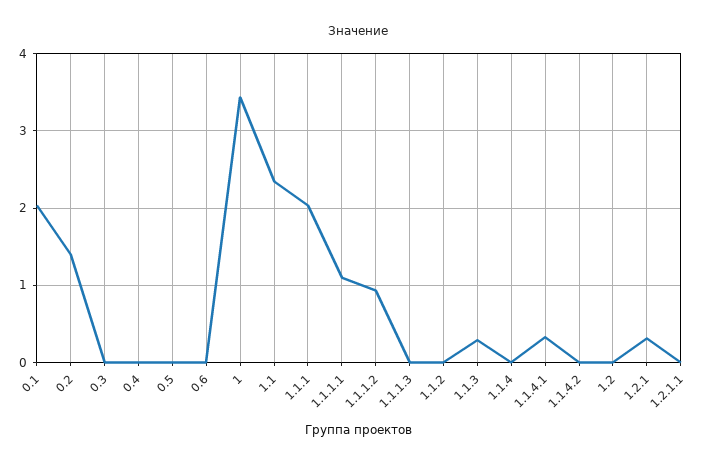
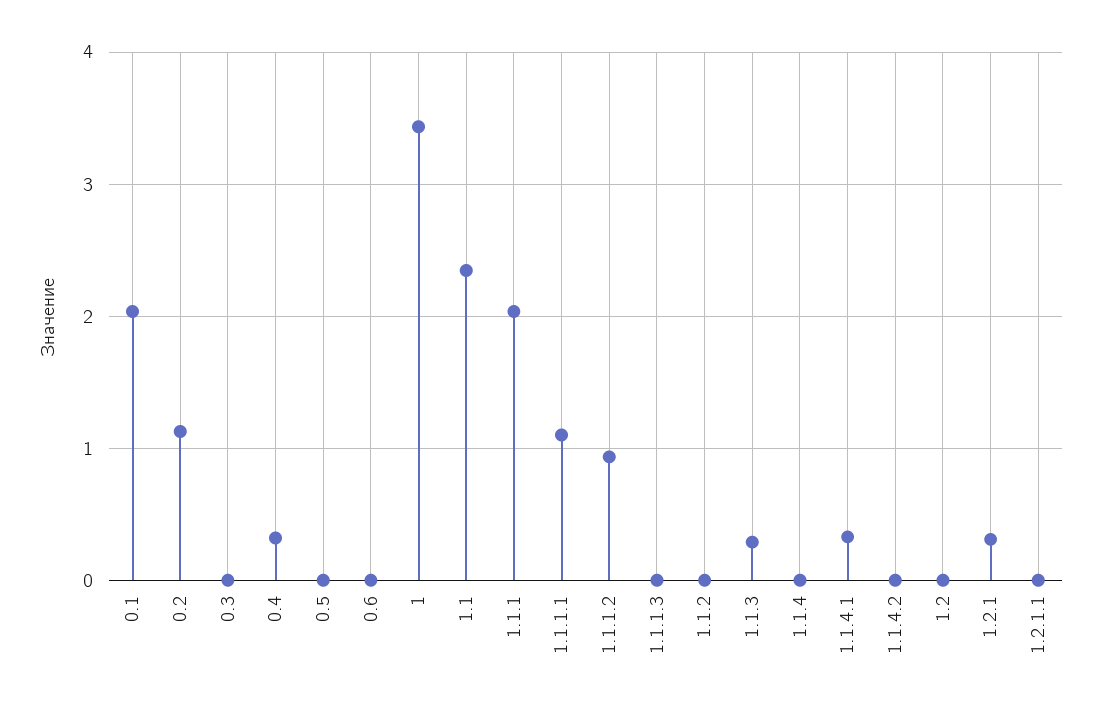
0.2: 1.4 -> 1.1
0.4: 0 -> 0.3

